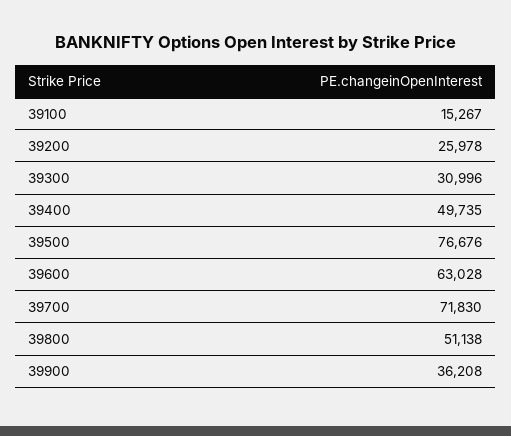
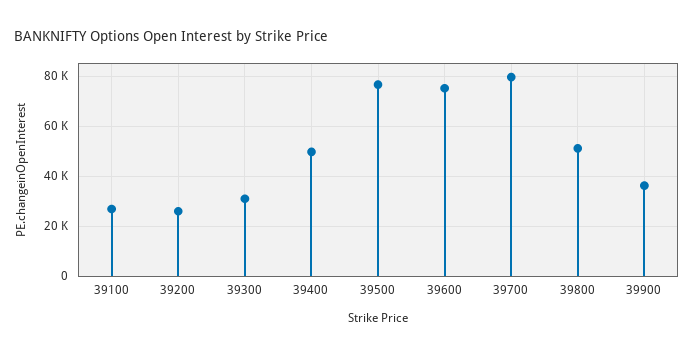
39100: 15267 -> 27500
39600: 63028 -> 75000
39700: 71830 -> 80000

